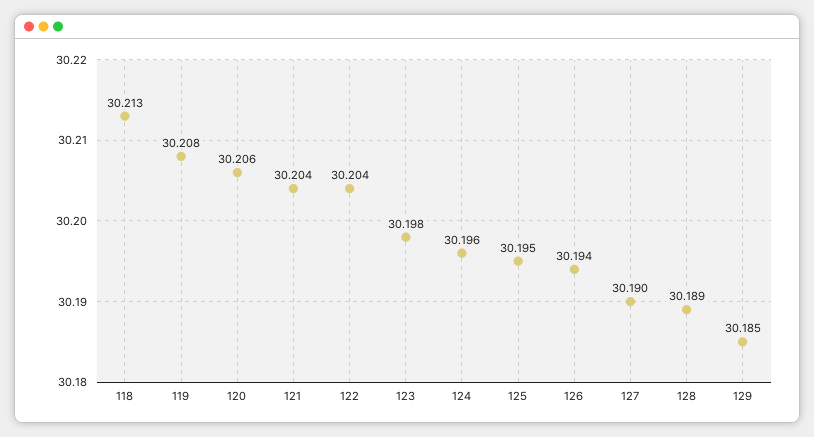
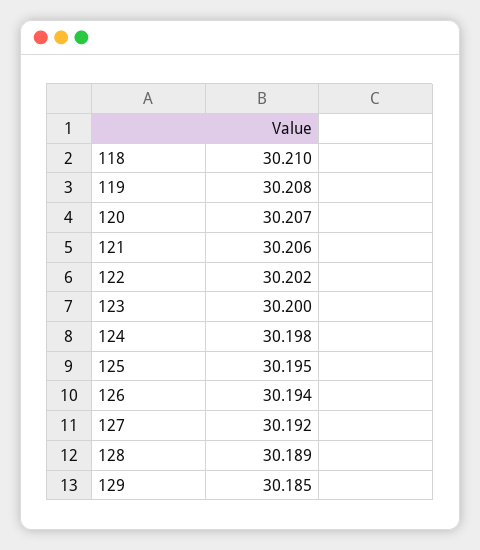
118: 30.213 -> 30.21
120: 30.206 -> 30.207
121: 30.204 -> 30.206
122: 30.204 -> 30.202
123: 30.198 -> 30.2
124: 30.196 -> 30.198
127: 30.19 -> 30.192

